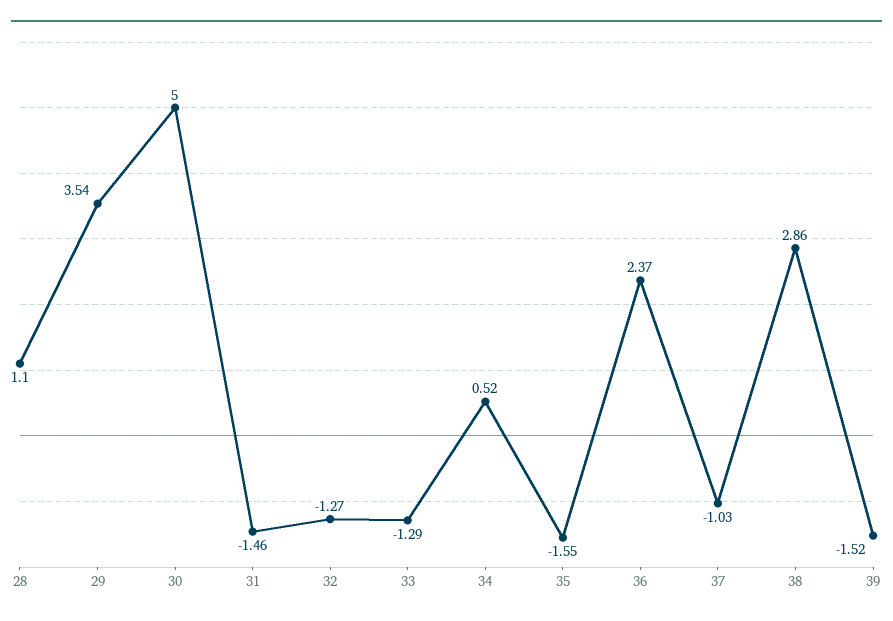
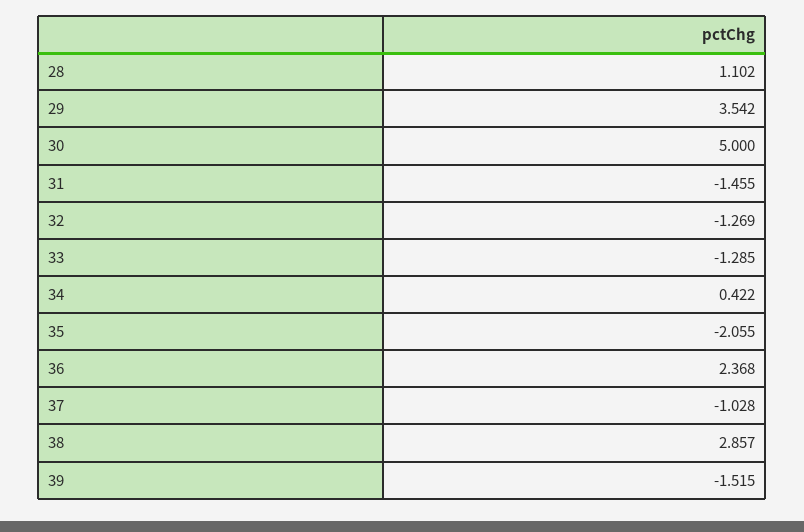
34: 0.52 -> 0.422
35: -1.55 -> -2.055

